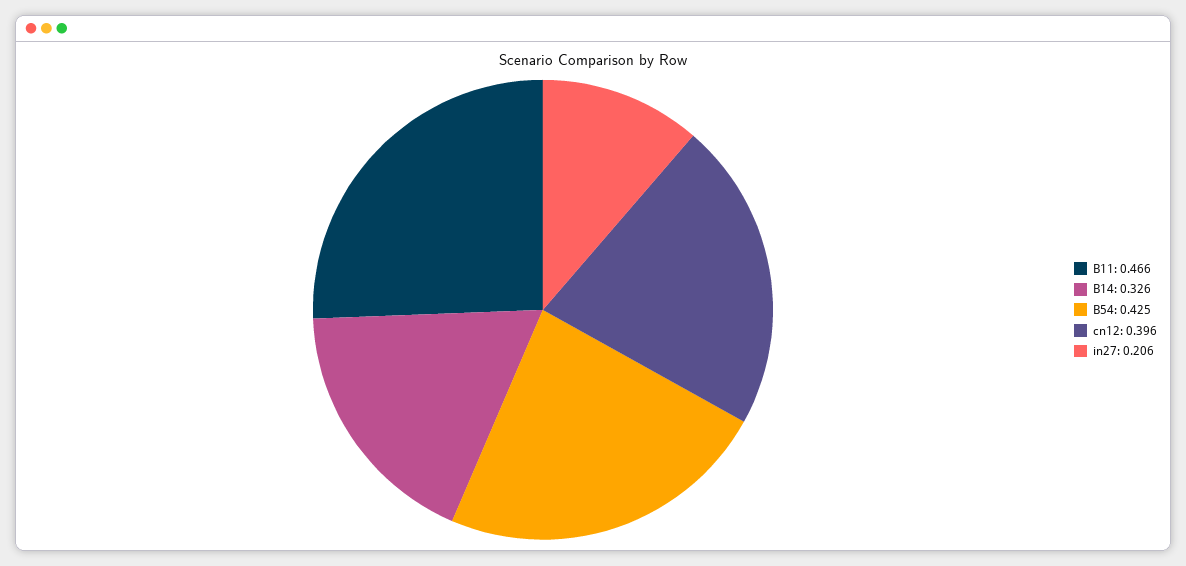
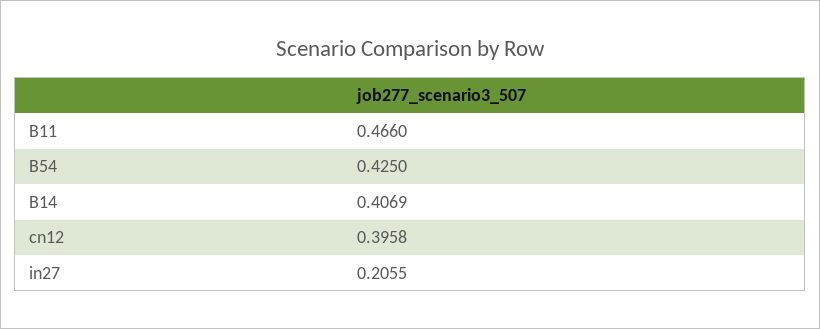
B14: 0.326 -> 0.4069

